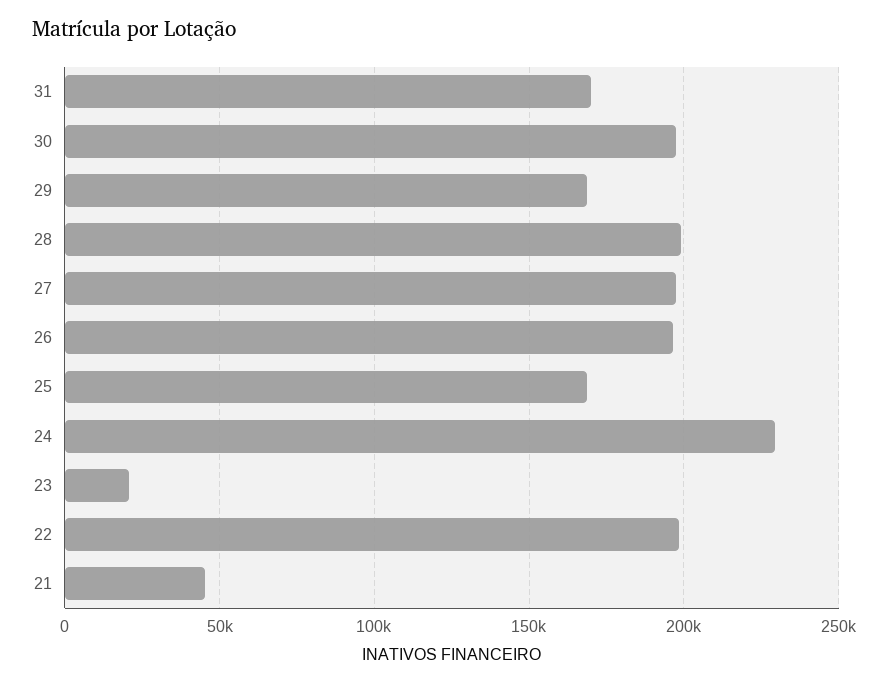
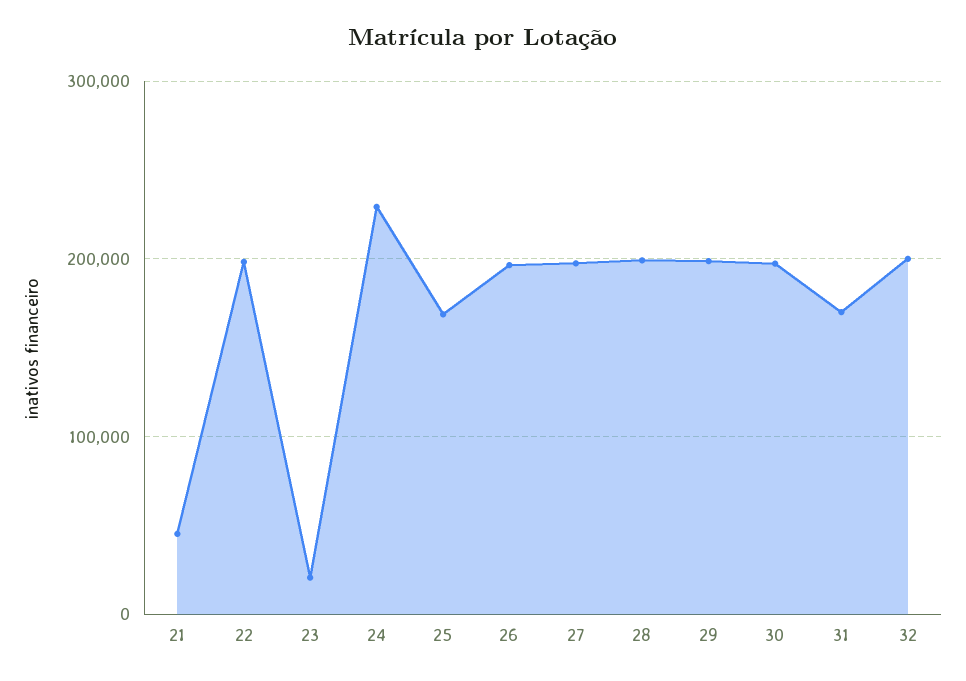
29: 170000 -> 200000
32: none -> 200000

